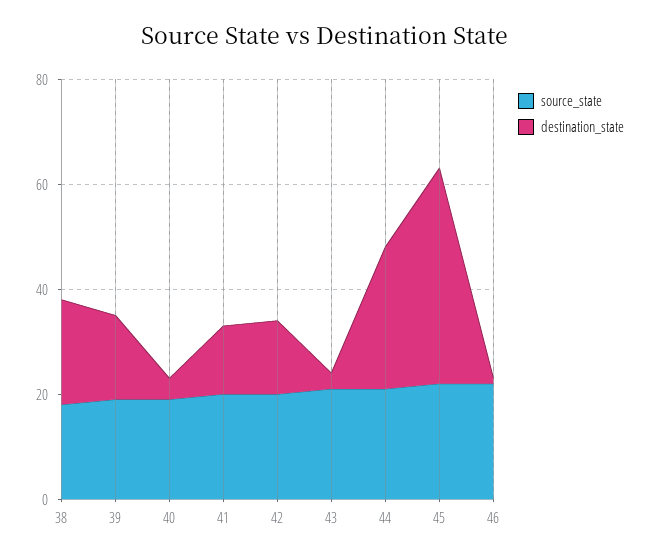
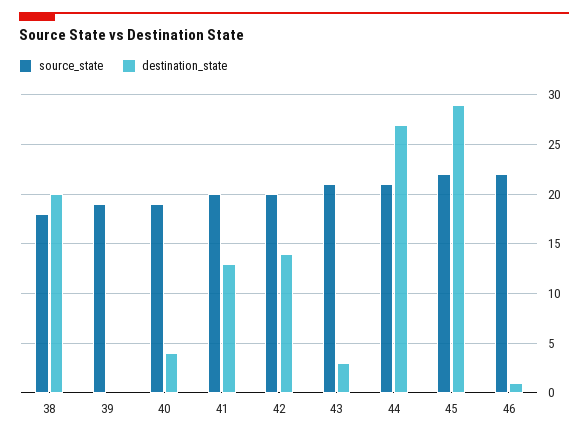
destination_state, 39: 15 -> 0
destination_state, 45: 40 -> 29

